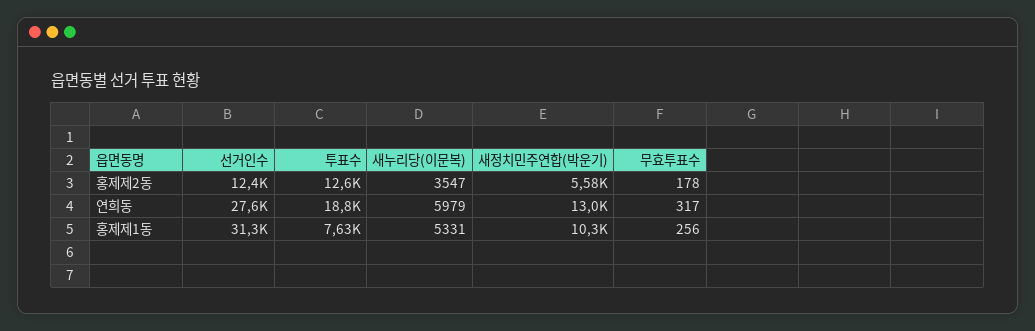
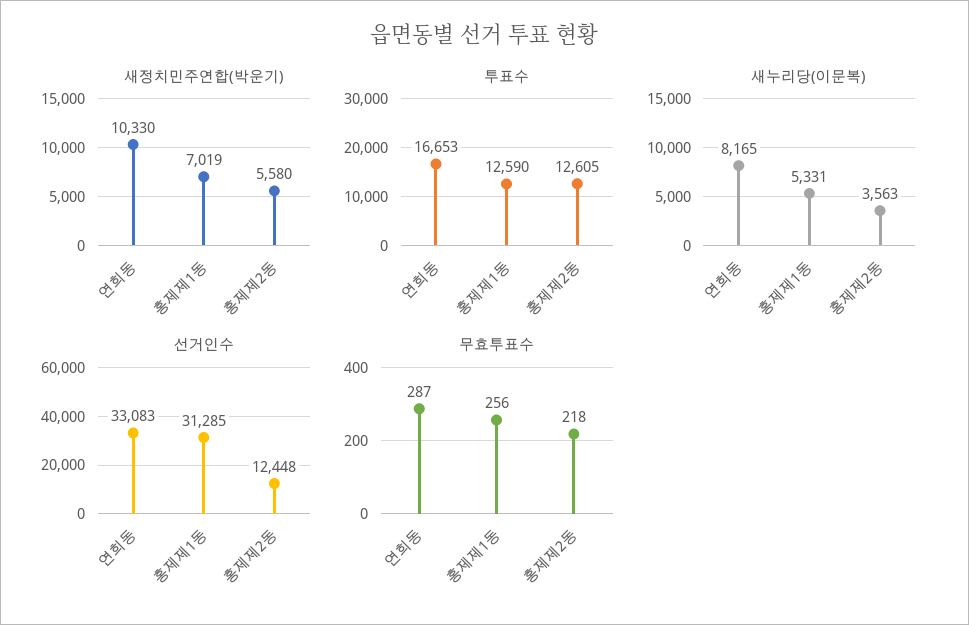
새누리당(이문복), 홍제제2동: 3547 -> 3563
무효투표수, 홍제제2동: 178 -> 218
선거인수, 연희동: 27600 -> 33083
투표수, 연희동: 18800 -> 16653
새누리당(이문복), 연희동: 5979 -> 8165
새정치민주연합(박운기), 연희동: 13000 -> 10330
무효투표수, 연희동: 317 -> 287
투표수, 홍제제1동: 7630 -> 12590
새정치민주연합(박운기), 홍제제1동: 10300 -> 7019

